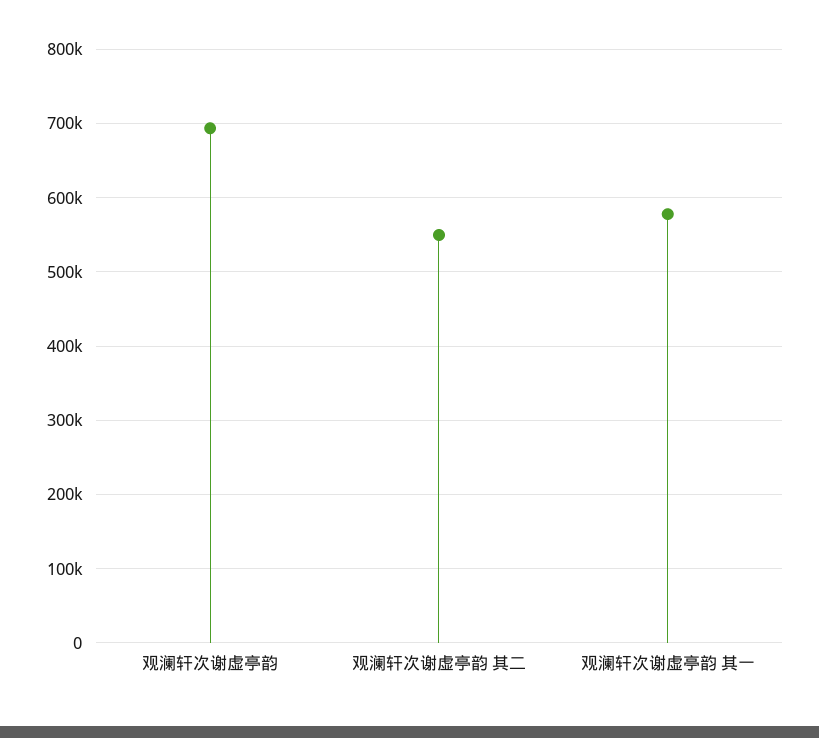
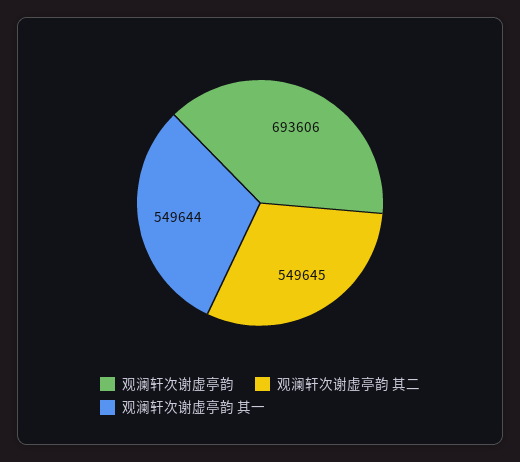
观澜轩次谢虚亭韵 其一: 580000 -> 549644

